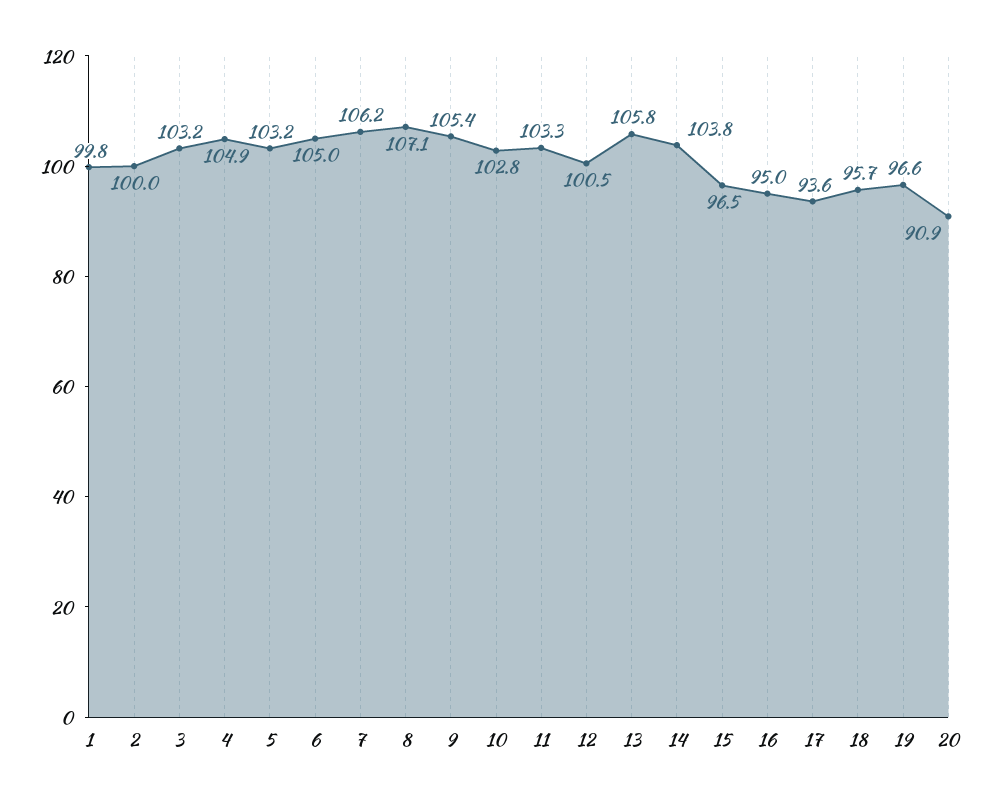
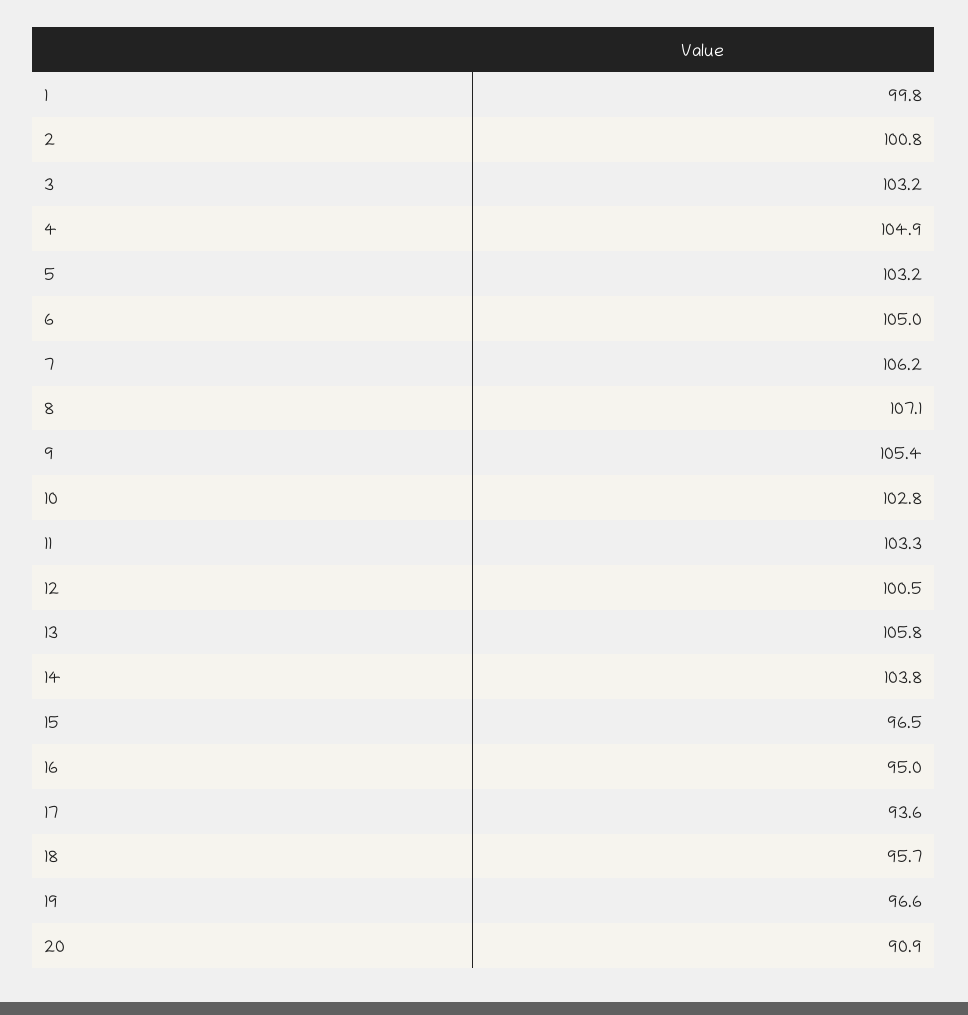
2: 100 -> 100.8

